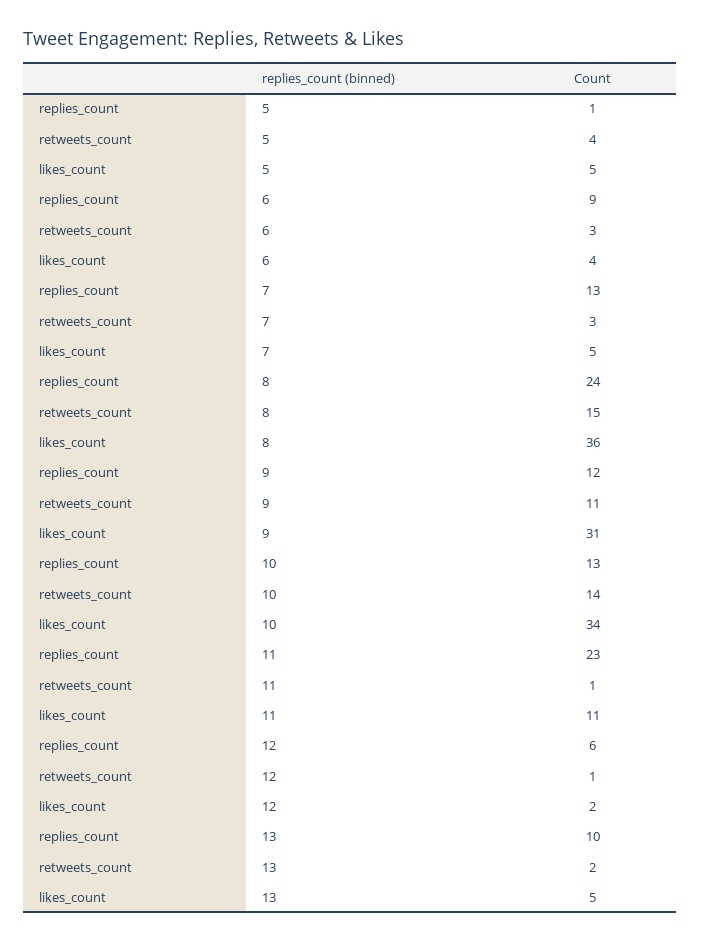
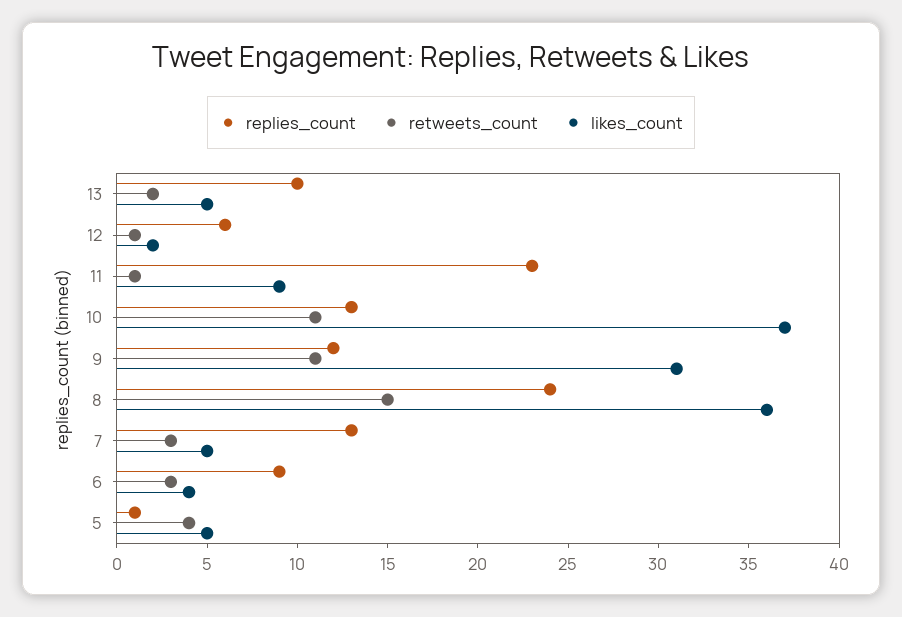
retweets_count, 10: 14 -> 11
likes_count, 10: 34 -> 37
likes_count, 11: 11 -> 9

